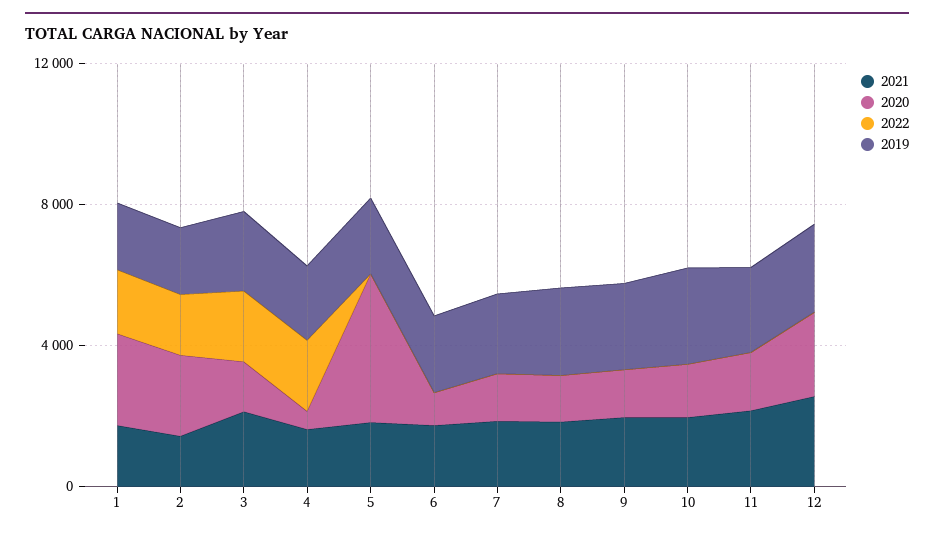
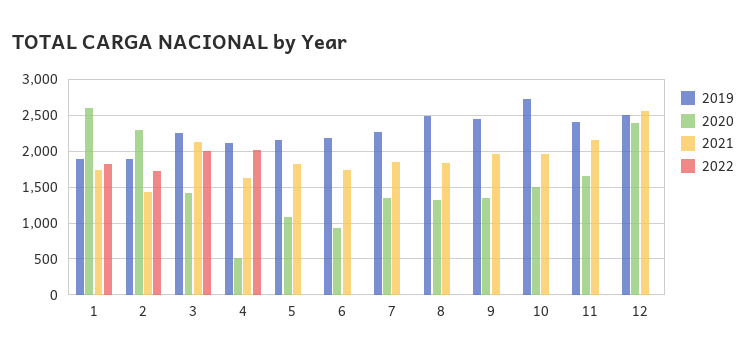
2020, 5: 4000 -> 1100

